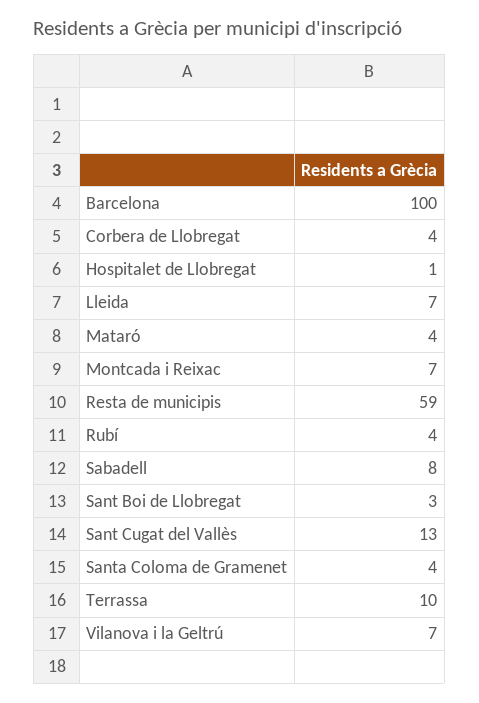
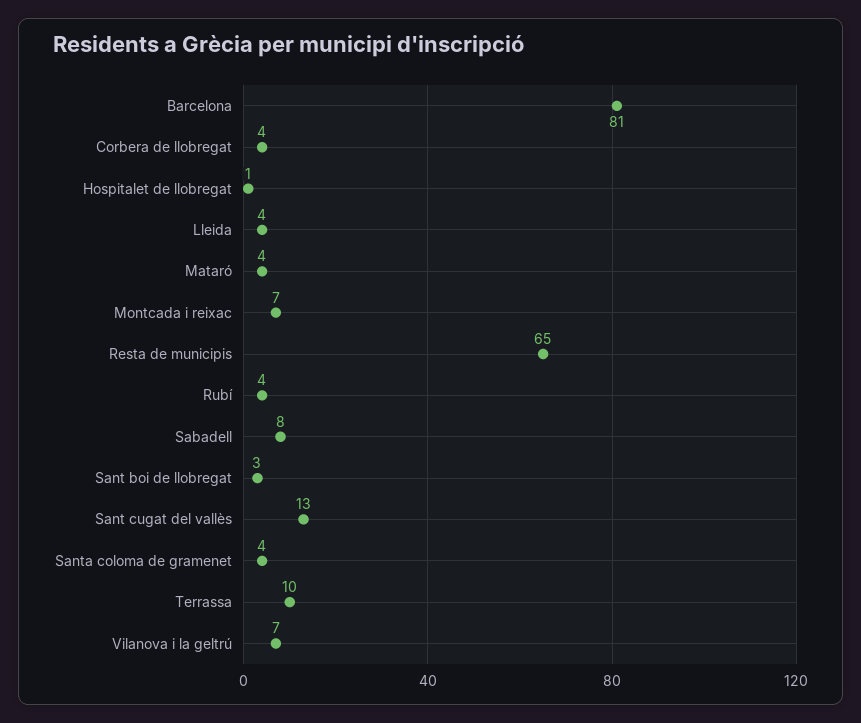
Barcelona: 100 -> 81
Lleida: 7 -> 4
Resta de municipis: 59 -> 65

